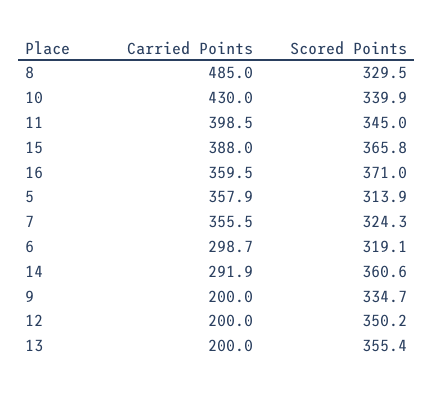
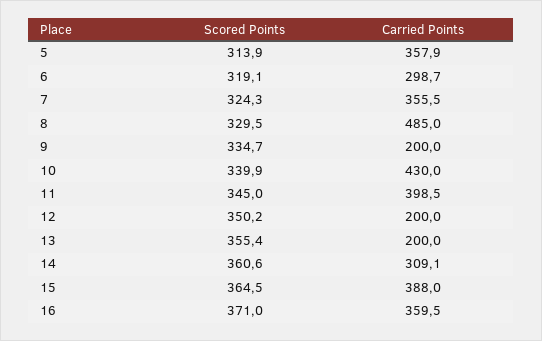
Scored Points, 15: 365.8 -> 364.5
Carried Points, 14: 291.9 -> 309.1

